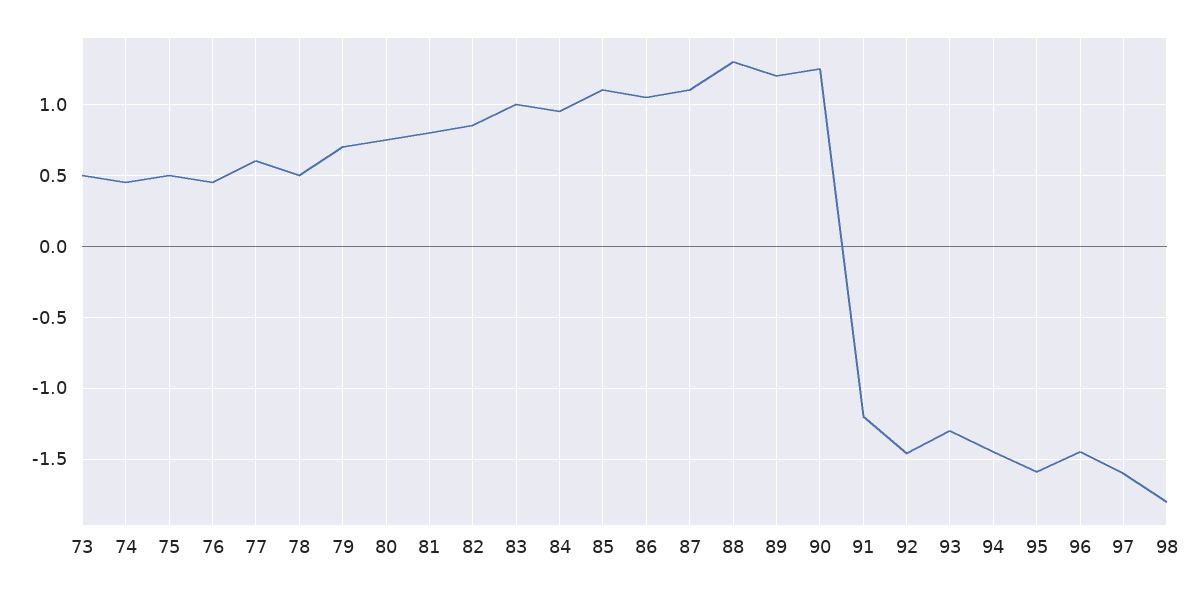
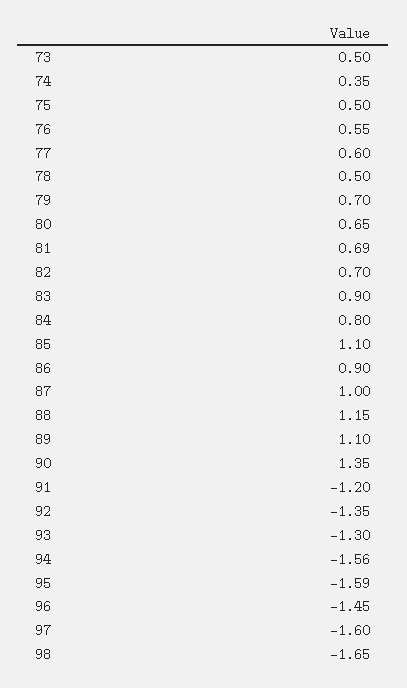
74: 0.45 -> 0.35
76: 0.45 -> 0.55
80: 0.75 -> 0.65
81: 0.8 -> 0.69
82: 0.85 -> 0.7
83: 1 -> 0.9
84: 0.95 -> 0.8
86: 1.05 -> 0.9
87: 1.1 -> 1
88: 1.3 -> 1.15
89: 1.2 -> 1.1
90: 1.25 -> 1.35
92: -1.45 -> -1.35
94: -1.45 -> -1.56
98: -1.8 -> -1.65

